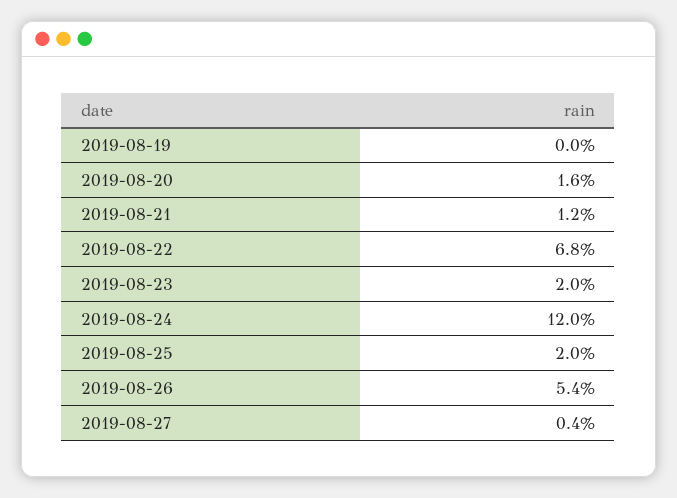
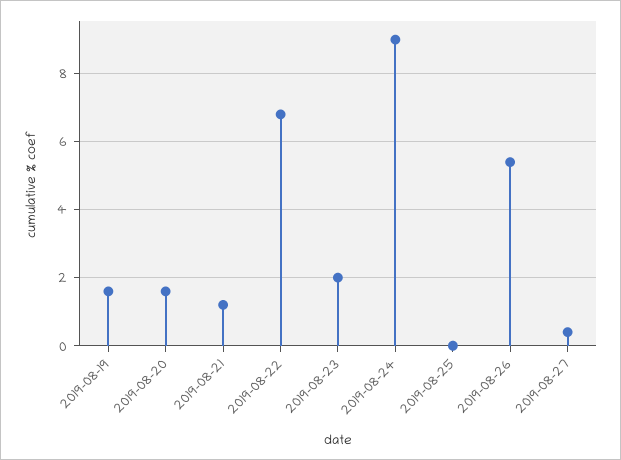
2019-08-19: 0 -> 1.5
2019-08-24: 12 -> 9
2019-08-25: 2 -> 0

